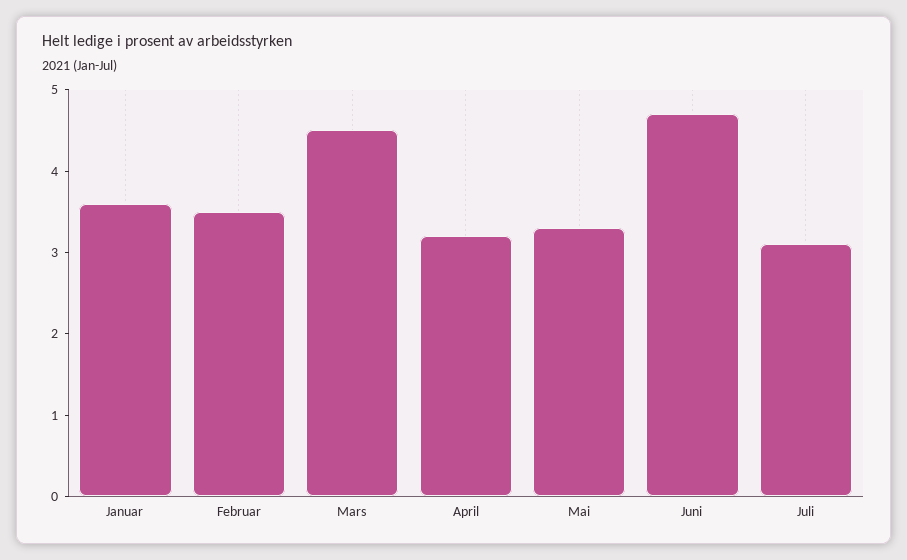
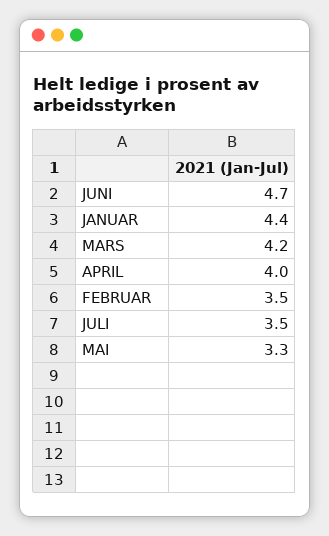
Januar: 3.6 -> 4.4
Mars: 4.5 -> 4.2
April: 3.2 -> 4
Juli: 3.1 -> 3.5

